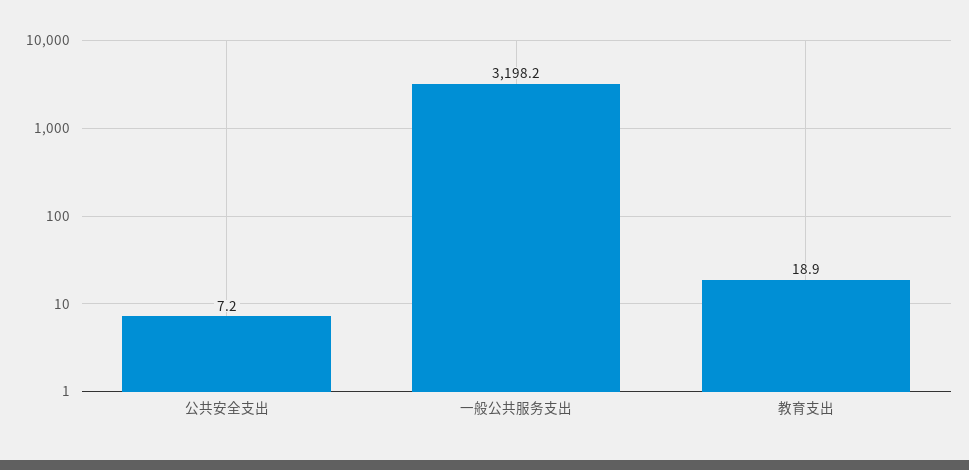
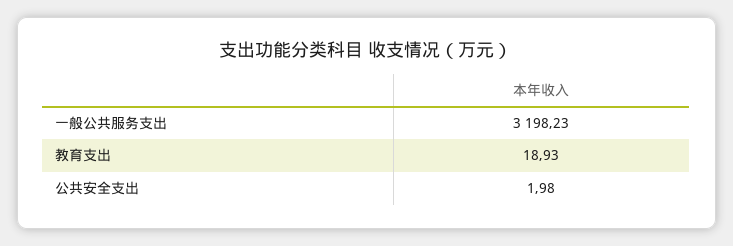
公共安全支出: 7.2 -> 1.98

